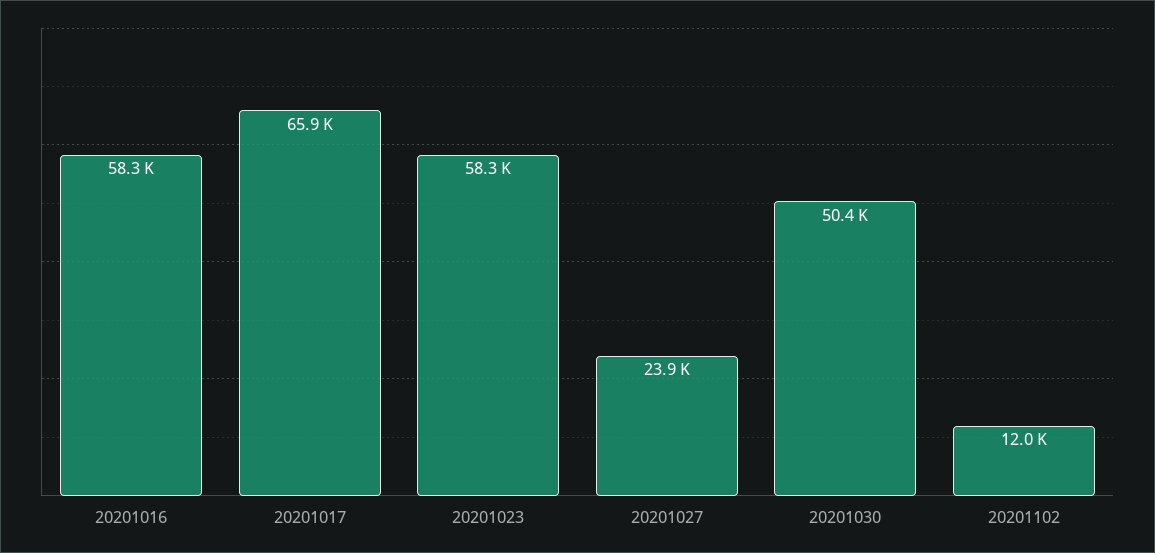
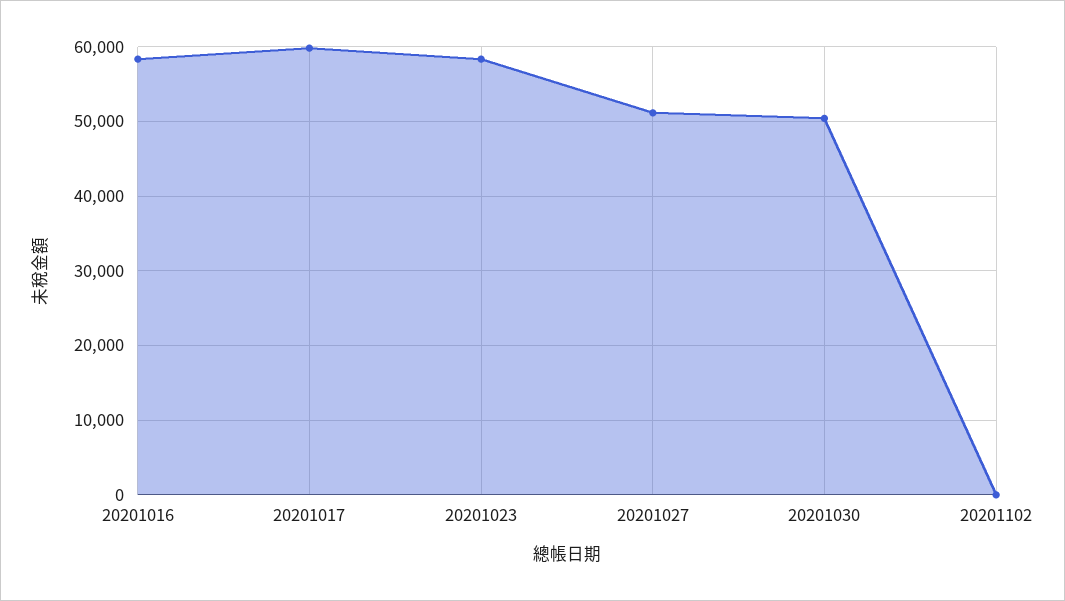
20201017: 65900 -> 60000
20201027: 23900 -> 51000
20201102: 12000 -> 0

